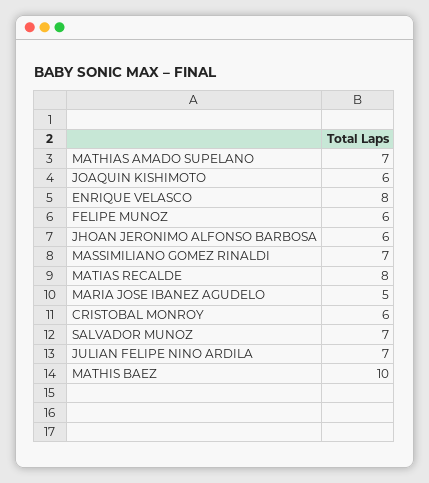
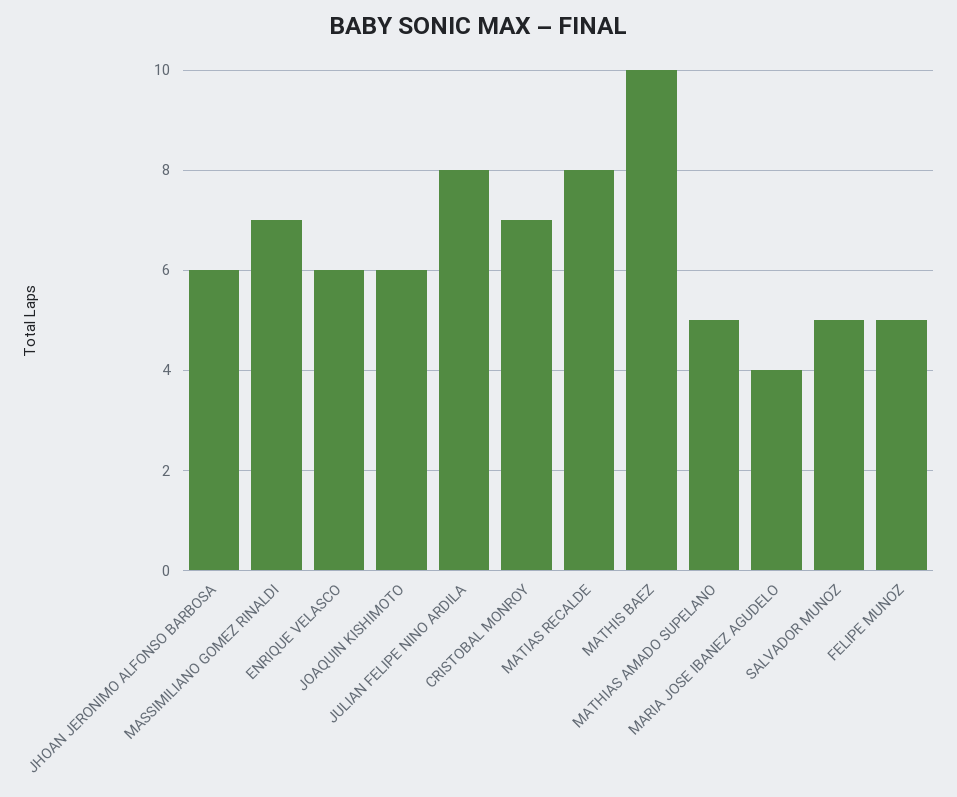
MATHIAS AMADO SUPELANO: 7 -> 5
ENRIQUE VELASCO: 8 -> 6
FELIPE MUNOZ: 6 -> 5
MARIA JOSE IBANEZ AGUDELO: 5 -> 4
CRISTOBAL MONROY: 6 -> 7
SALVADOR MUNOZ: 7 -> 5
JULIAN FELIPE NINO ARDILA: 7 -> 8

